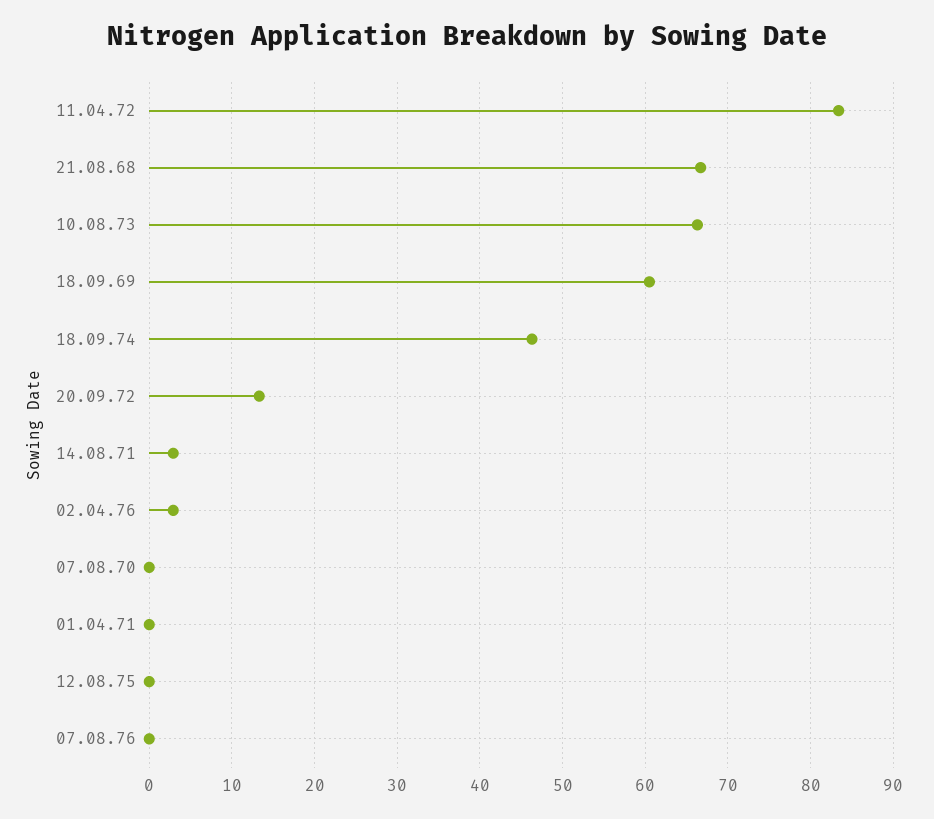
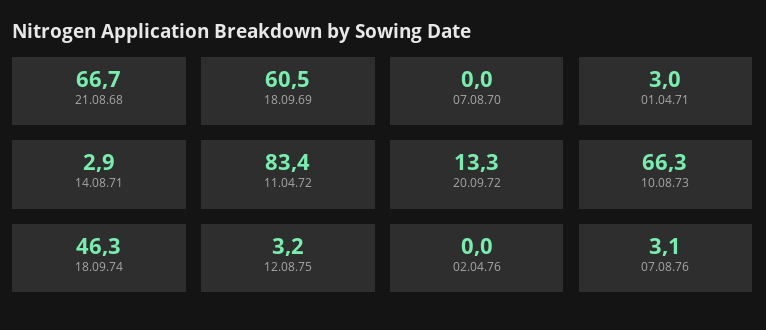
02.04.76: 3 -> 0
01.04.71: 0 -> 3
12.08.75: 0 -> 3.2
07.08.76: 0 -> 3.1

